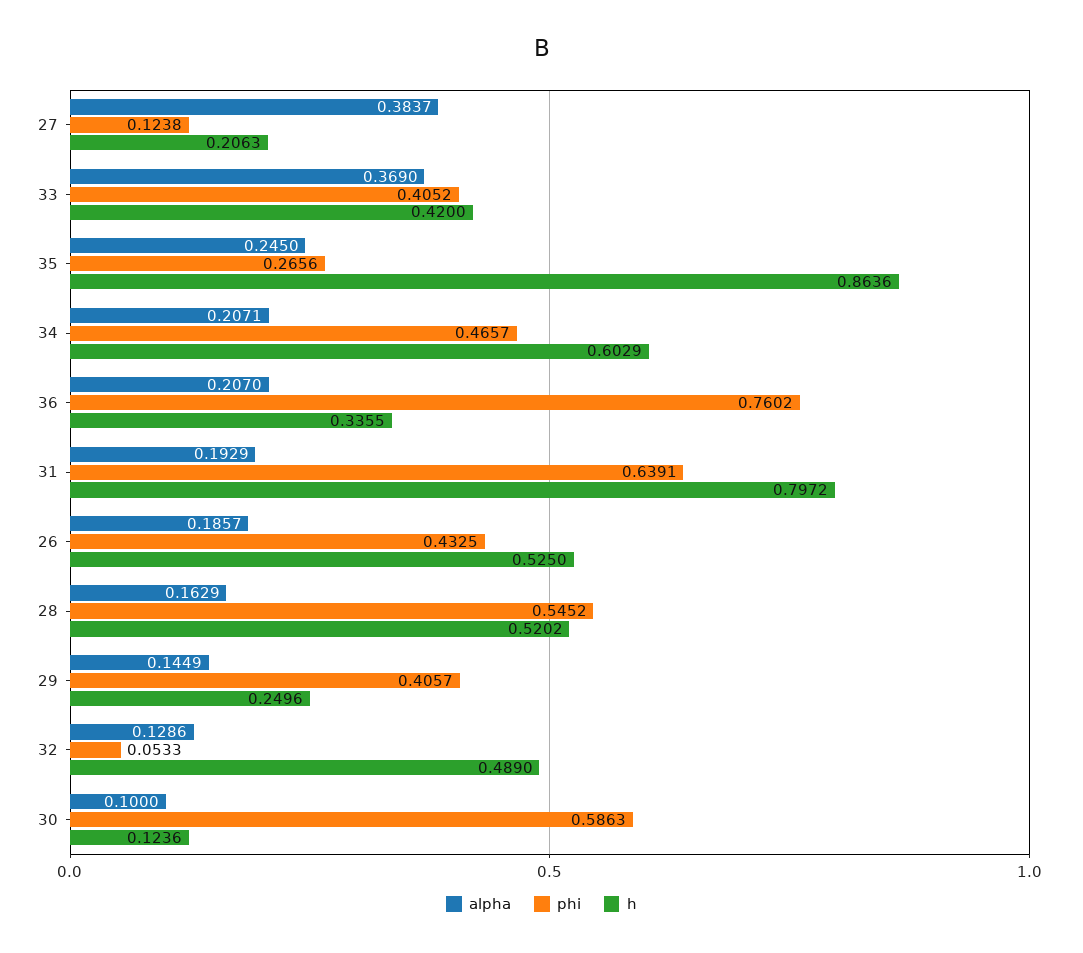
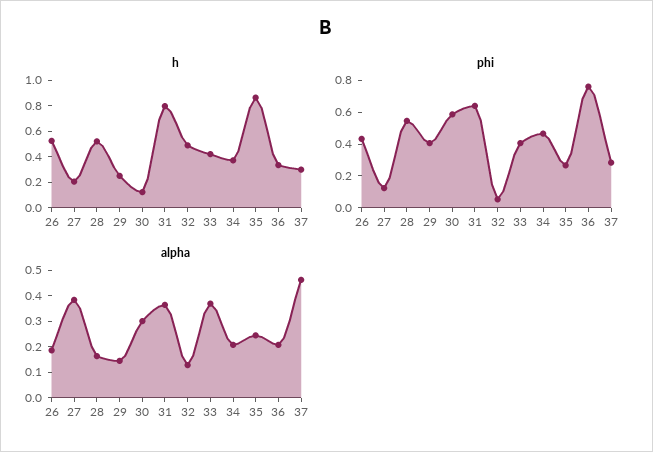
h, 34: 0.6029 -> 0.4
alpha, 31: 0.1929 -> 0.35
alpha, 30: 0.1 -> 0.3
h, 37: none -> 0.3
phi, 37: none -> 0.3
alpha, 37: none -> 0.45

